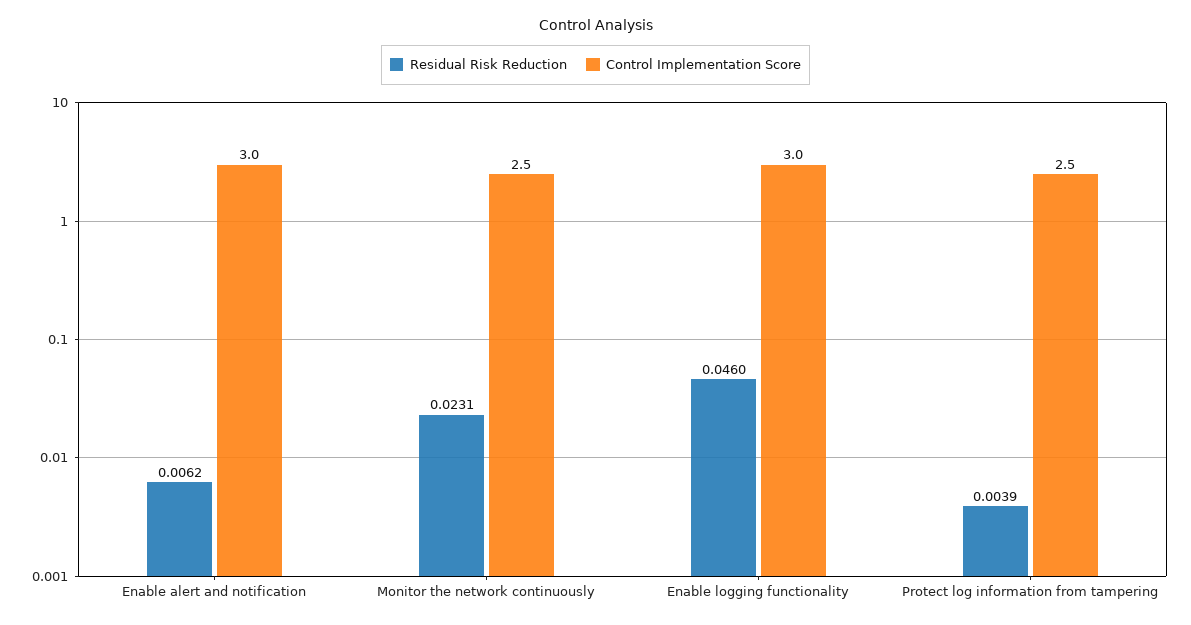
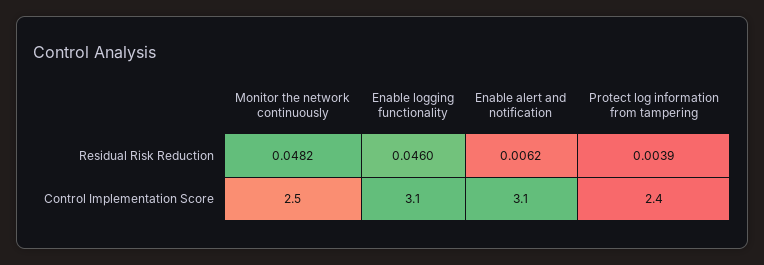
Control Implementation Score, Enable alert and notification: 3 -> 3.1
Residual Risk Reduction, Monitor the network continuously: 0.0231 -> 0.0482
Control Implementation Score, Enable logging functionality: 3 -> 3.1
Control Implementation Score, Protect log information from tampering: 2.5 -> 2.4

